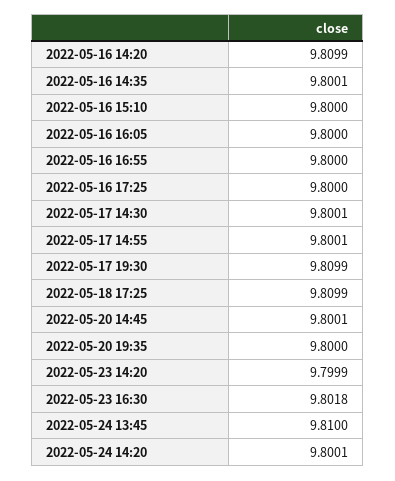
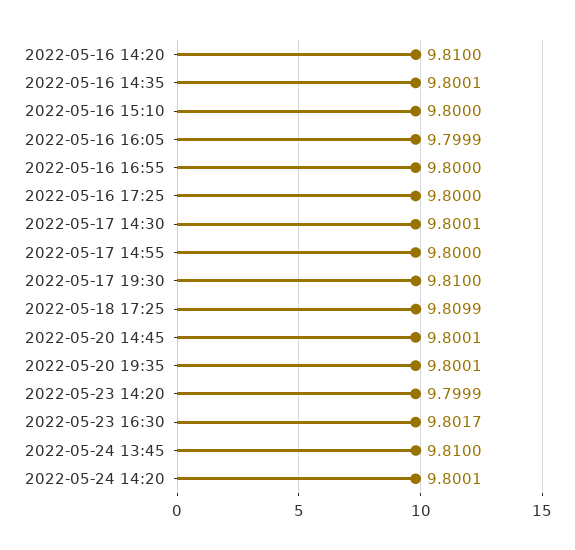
2022-05-16 14:20: 9.8099 -> 9.81
2022-05-16 16:05: 9.8 -> 9.7999
2022-05-17 14:55: 9.8001 -> 9.8
2022-05-17 19:30: 9.8099 -> 9.81
2022-05-20 19:35: 9.8 -> 9.8001
2022-05-23 16:30: 9.8018 -> 9.8017

